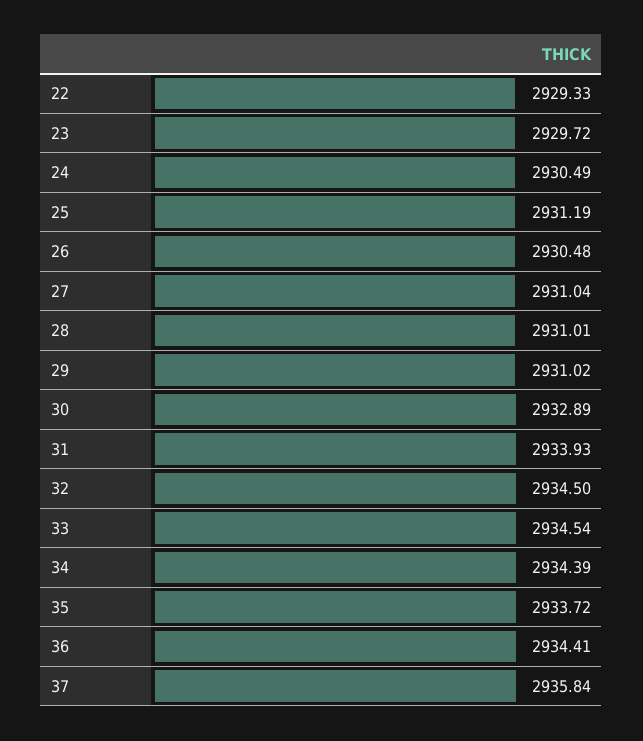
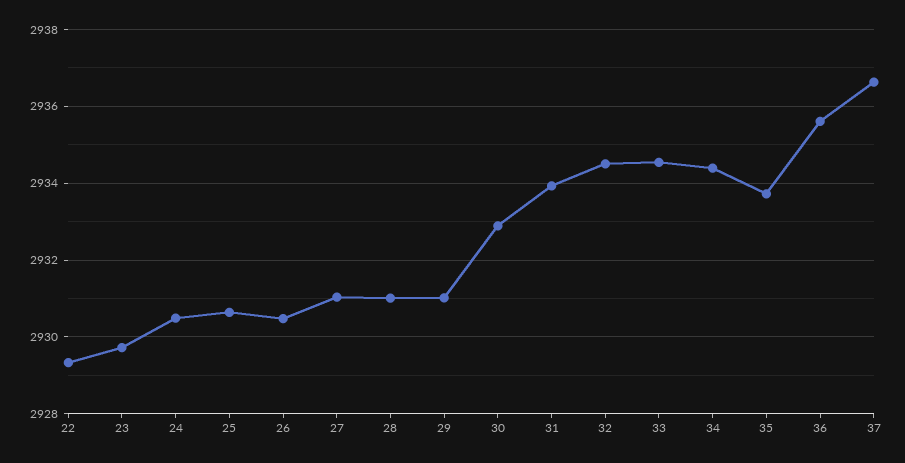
25: 2931.19 -> 2930.6
36: 2934.41 -> 2935.6
37: 2935.84 -> 2936.6

